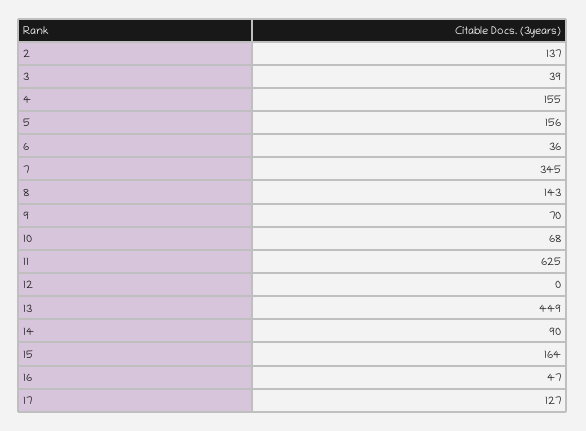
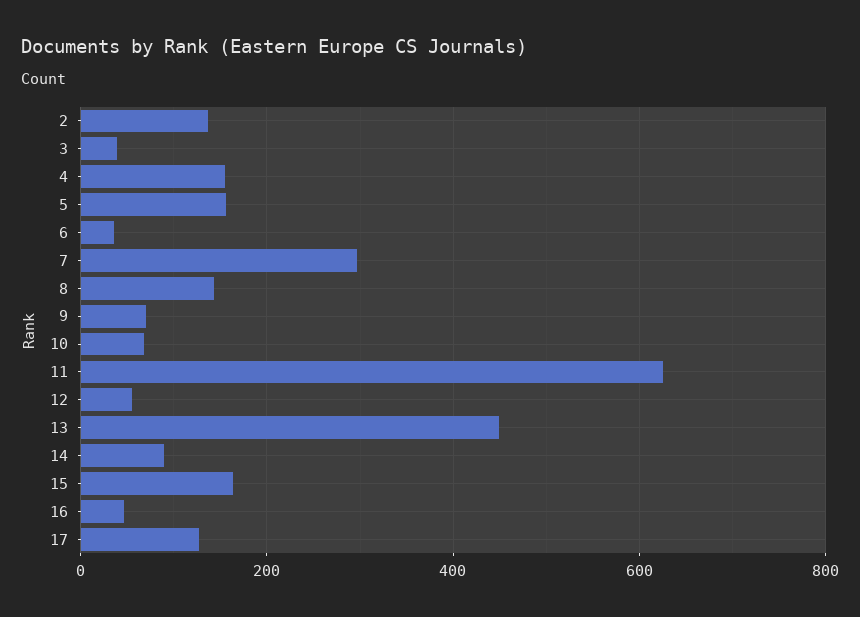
7: 345 -> 300
12: 0 -> 60

